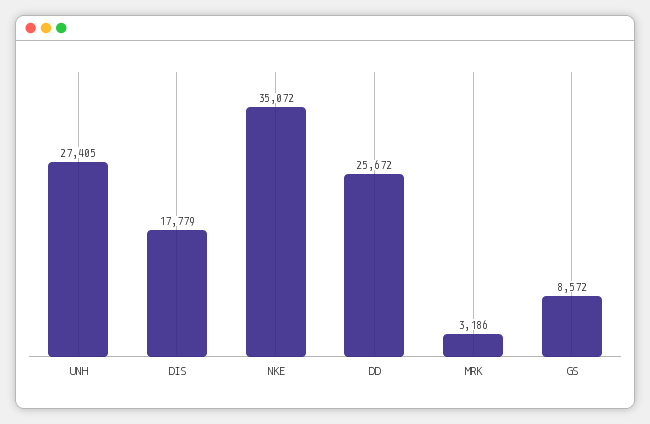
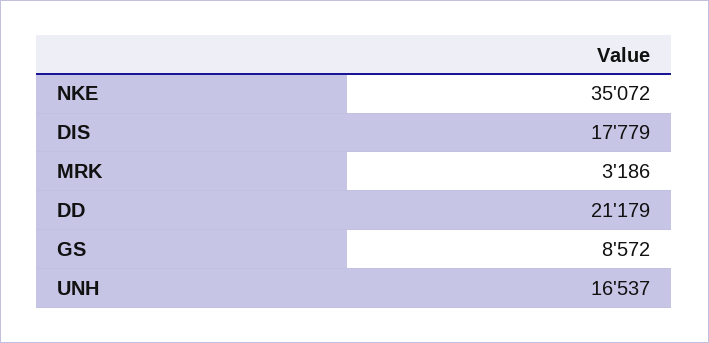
UNH: 27405 -> 16537
DD: 25672 -> 21179

